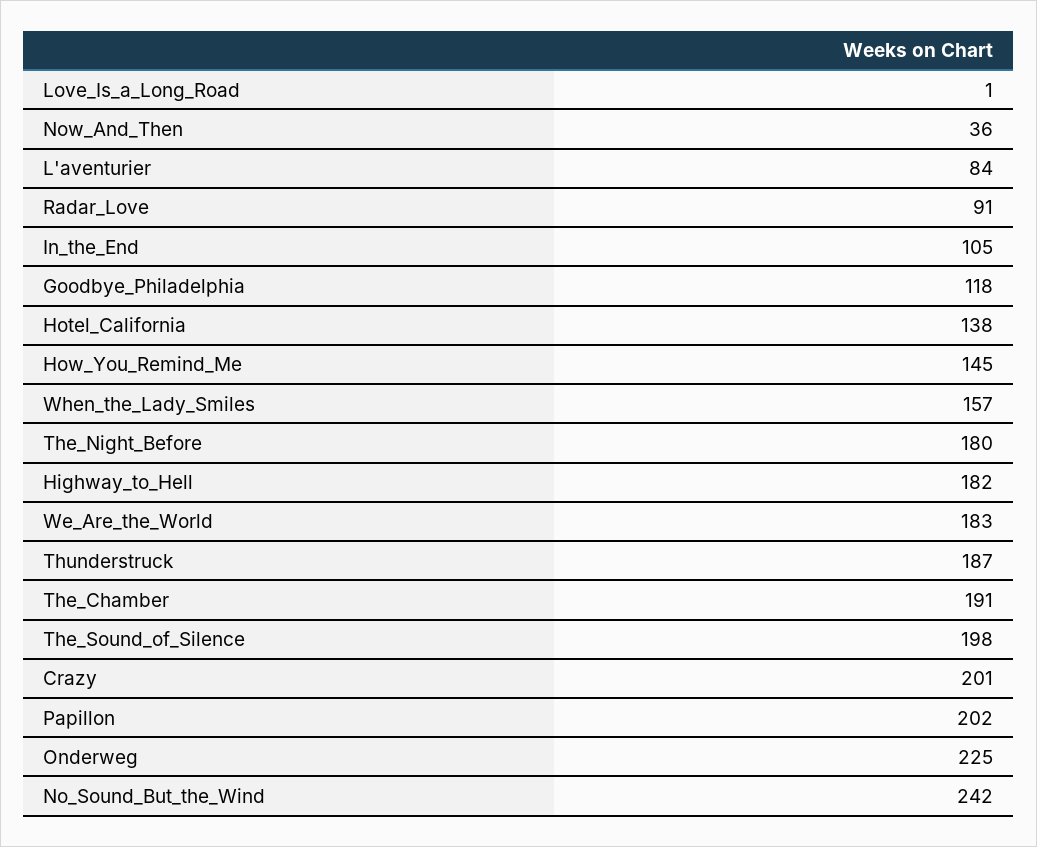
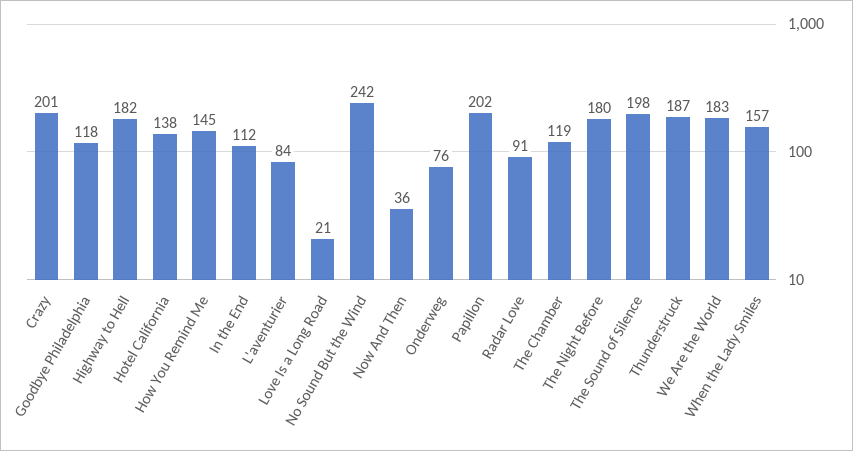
Love_Is_a_Long_Road: 1 -> 21
In_the_End: 105 -> 112
The_Chamber: 191 -> 119
Onderweg: 225 -> 76

